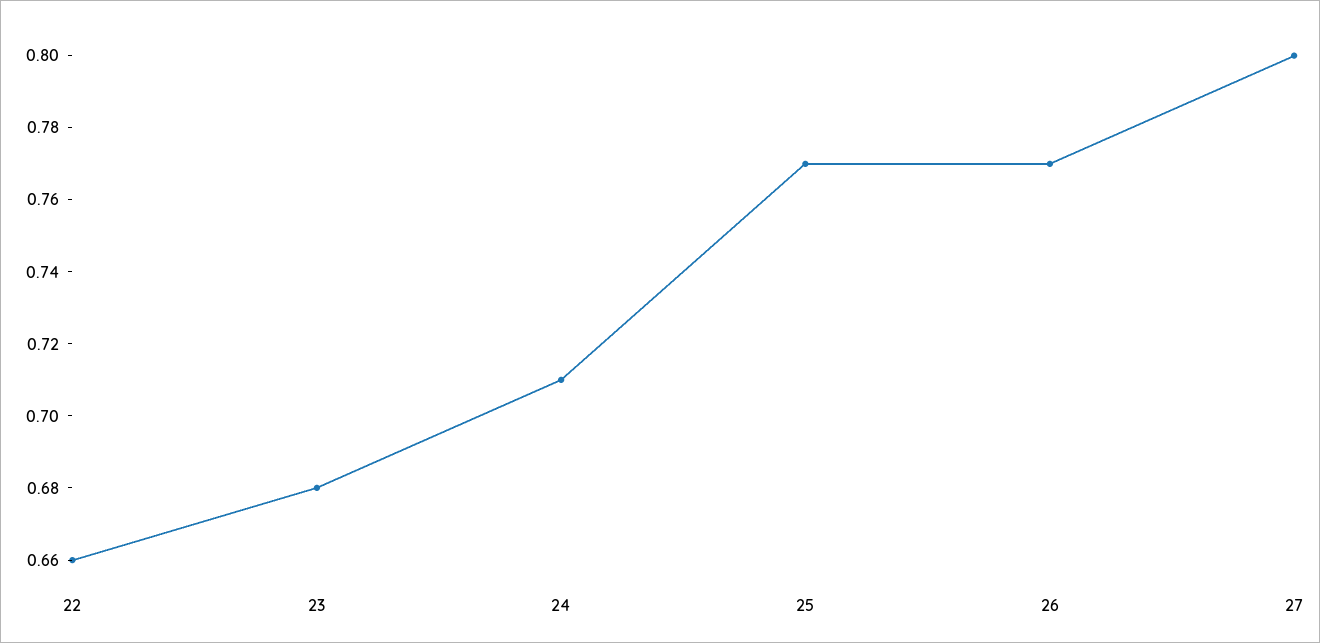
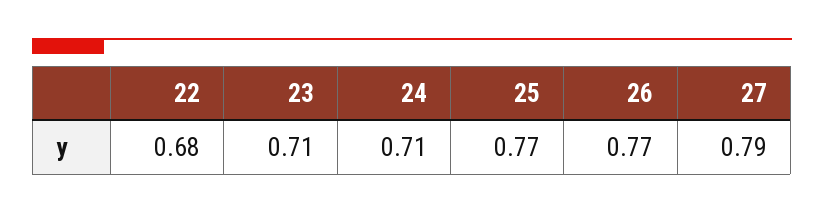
22: 0.66 -> 0.68
23: 0.68 -> 0.71
27: 0.8 -> 0.79

